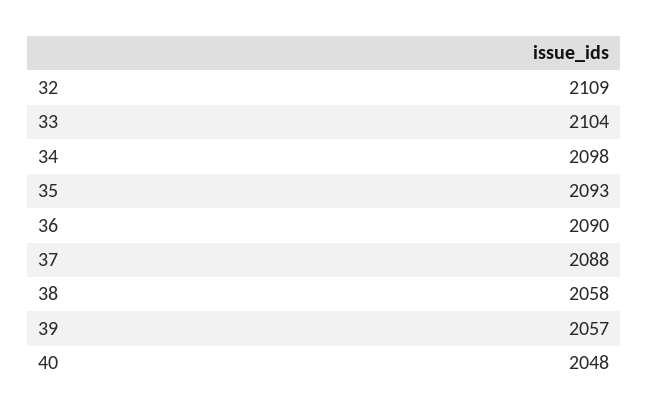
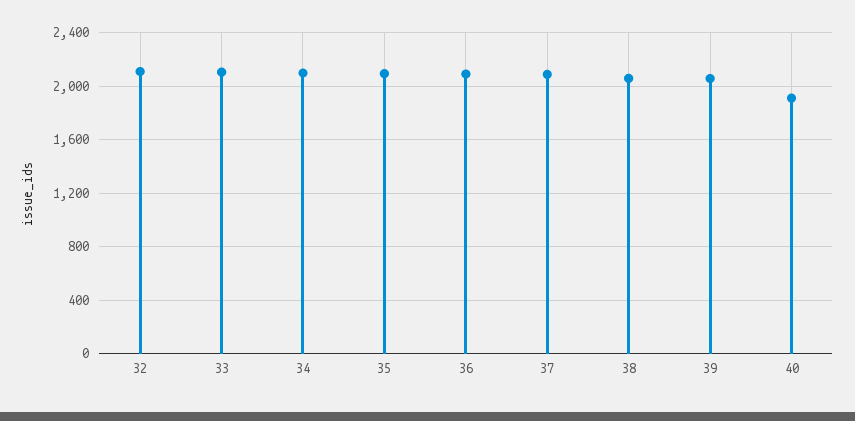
40: 2048 -> 1900

